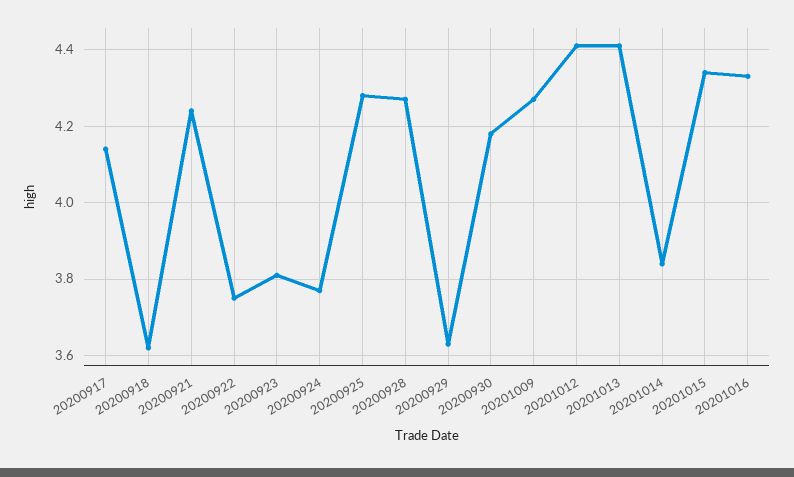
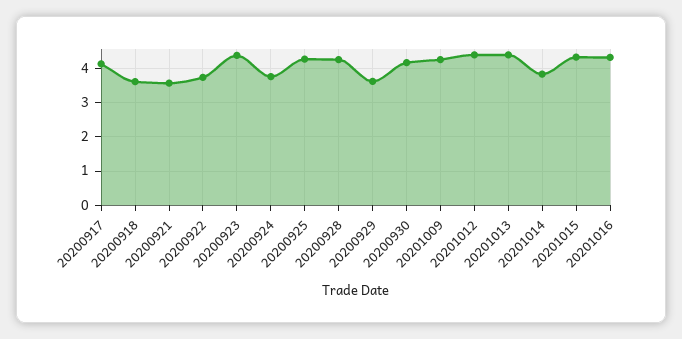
20200921: 4.25 -> 3.6
20200923: 3.8 -> 4.4

